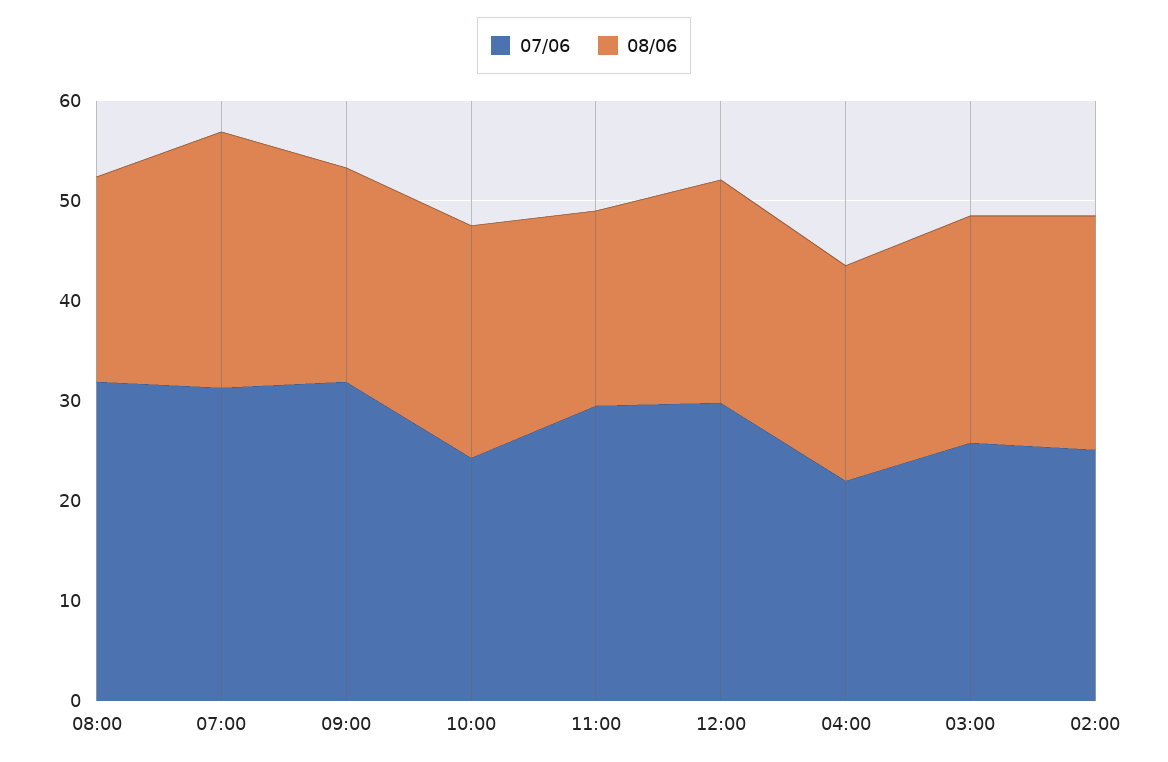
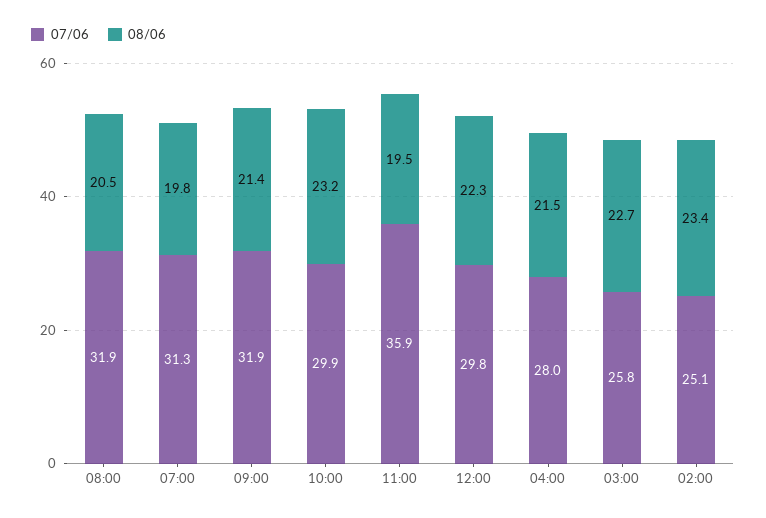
08/06, 07:00: 26 -> 19.8
07/06, 10:00: 24 -> 29.9
07/06, 11:00: 30 -> 35.9
07/06, 04:00: 22 -> 28

